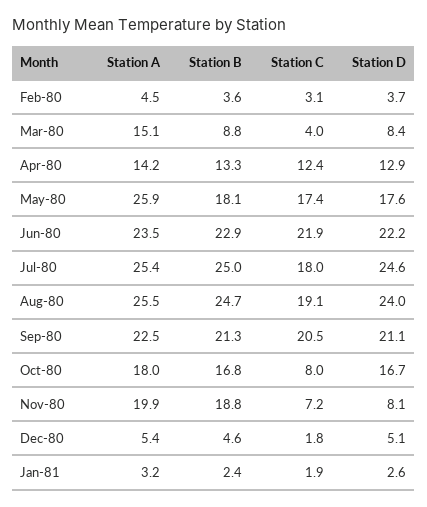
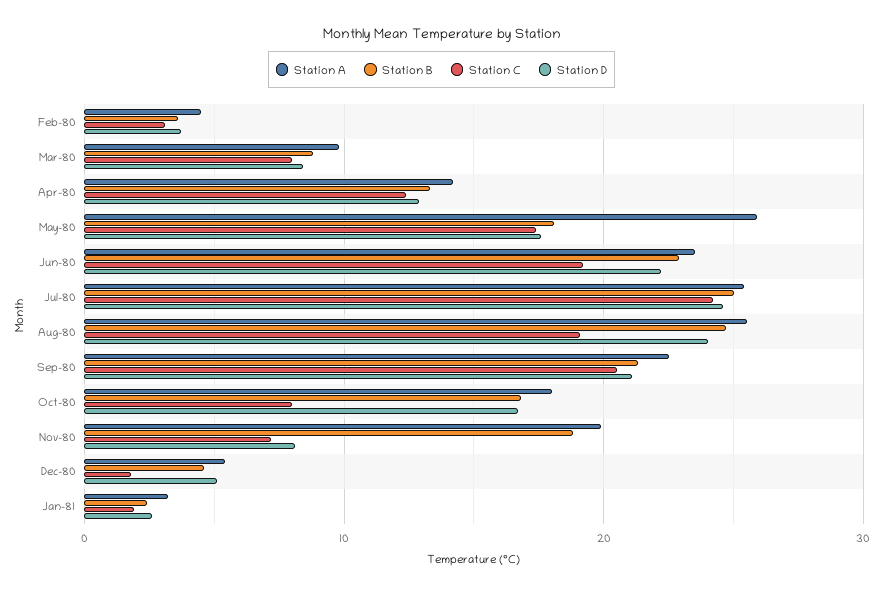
Station A, Mar-80: 15.1 -> 10
Station C, Mar-80: 4 -> 8
Station C, Jun-80: 21.9 -> 19
Station C, Jul-80: 18 -> 24

